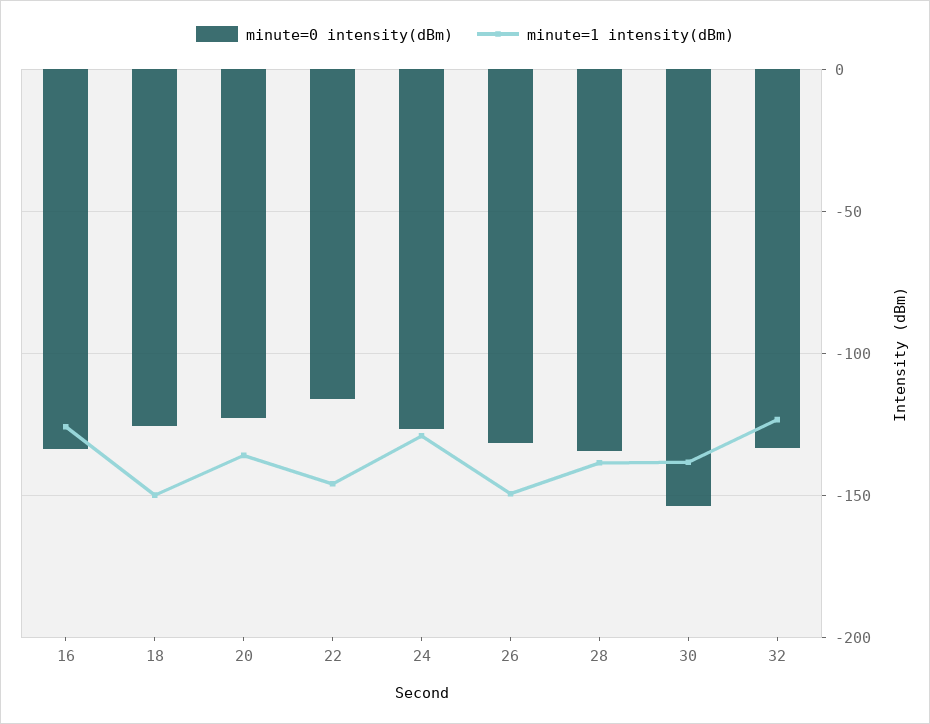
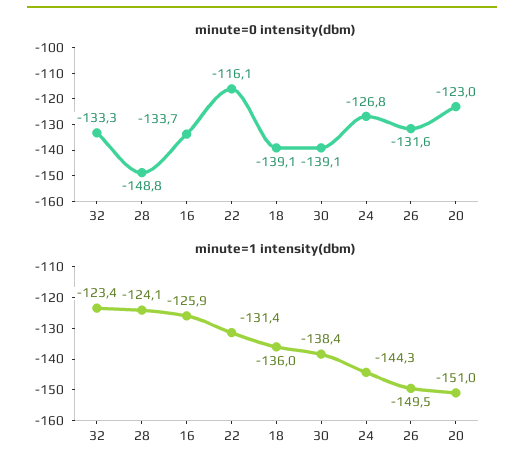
minute=0 intensity(dBm), 18: -125 -> -139.1
minute=1 intensity(dBm), 18: -150 -> -136
minute=1 intensity(dBm), 20: -135 -> -151
minute=1 intensity(dBm), 22: -145 -> -131.4
minute=1 intensity(dBm), 24: -130 -> -144.3
minute=0 intensity(dBm), 28: -135 -> -148.8
minute=1 intensity(dBm), 28: -140 -> -124.1
minute=0 intensity(dBm), 30: -155 -> -139.1

